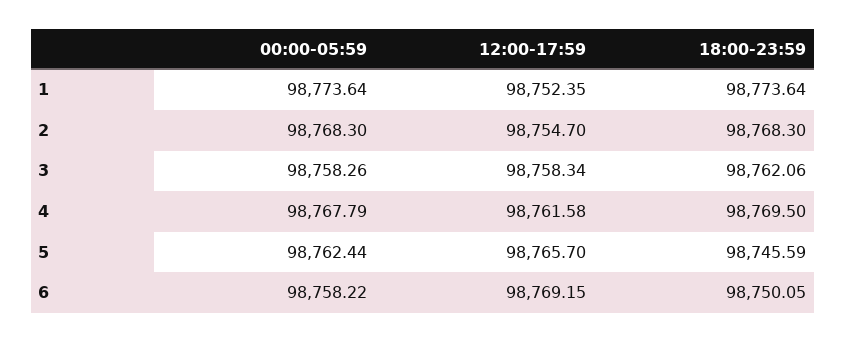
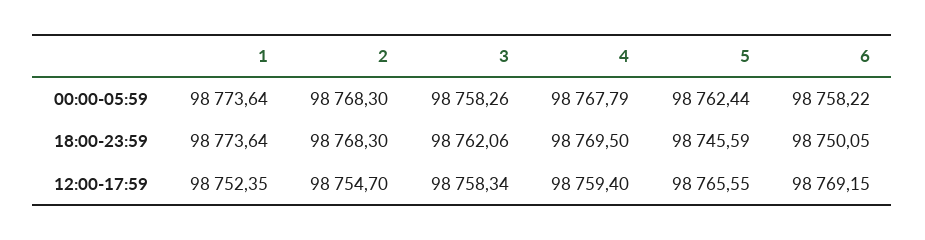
12:00-17:59, 4: 98761.58 -> 98759.4
12:00-17:59, 5: 98765.7 -> 98765.55

